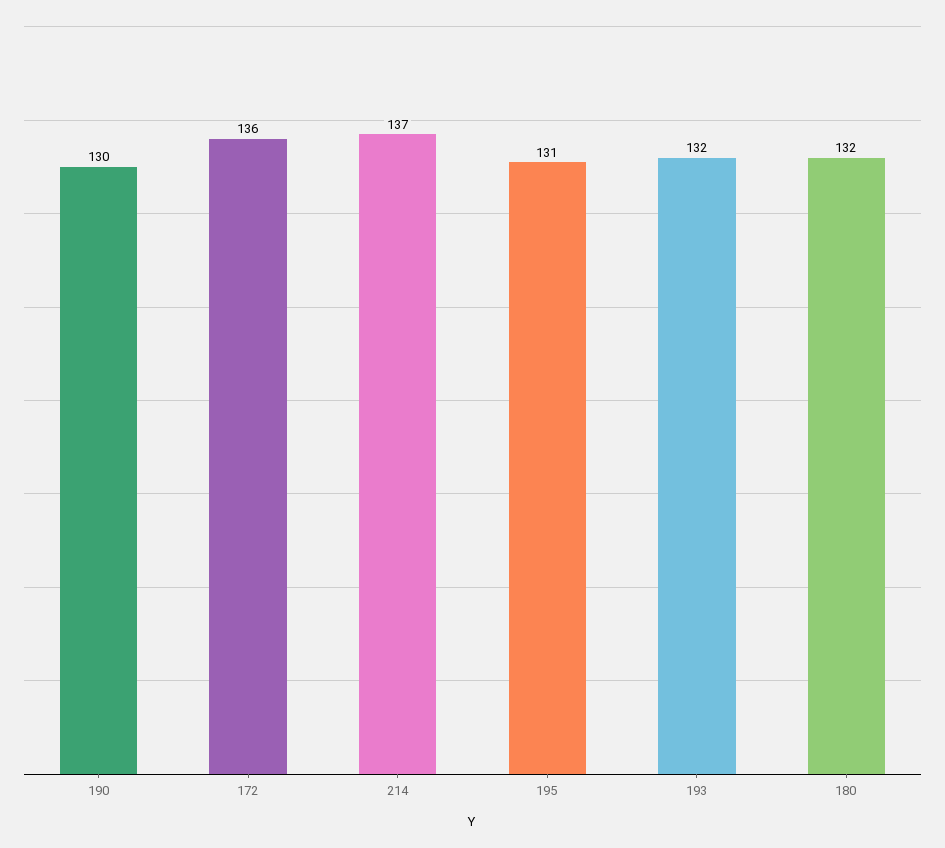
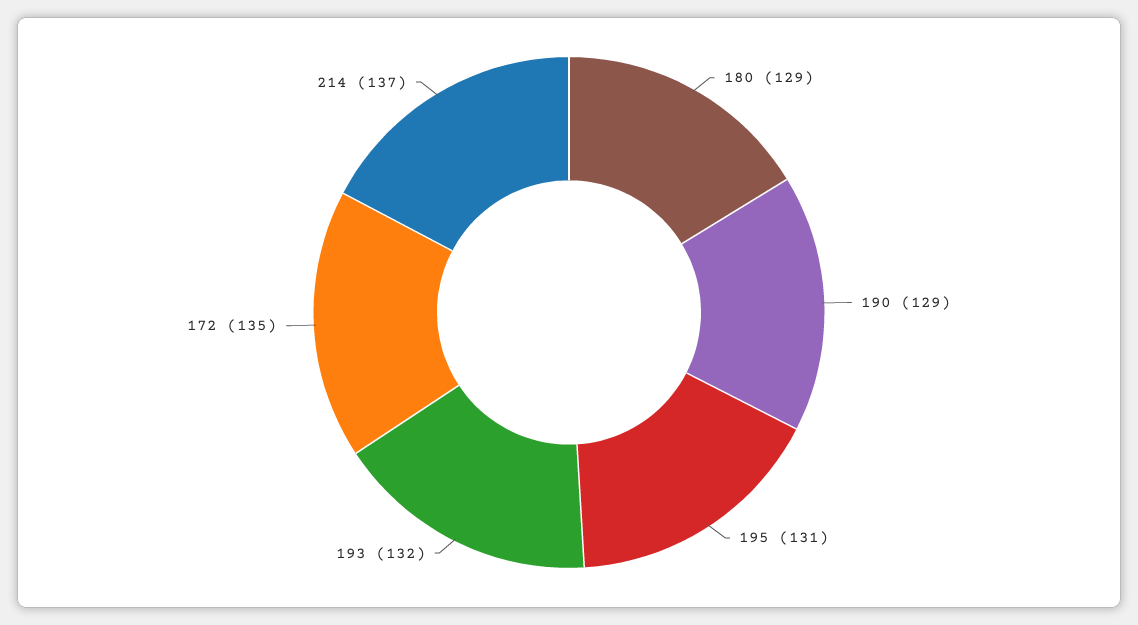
190: 130 -> 129
172: 136 -> 135
180: 132 -> 129

